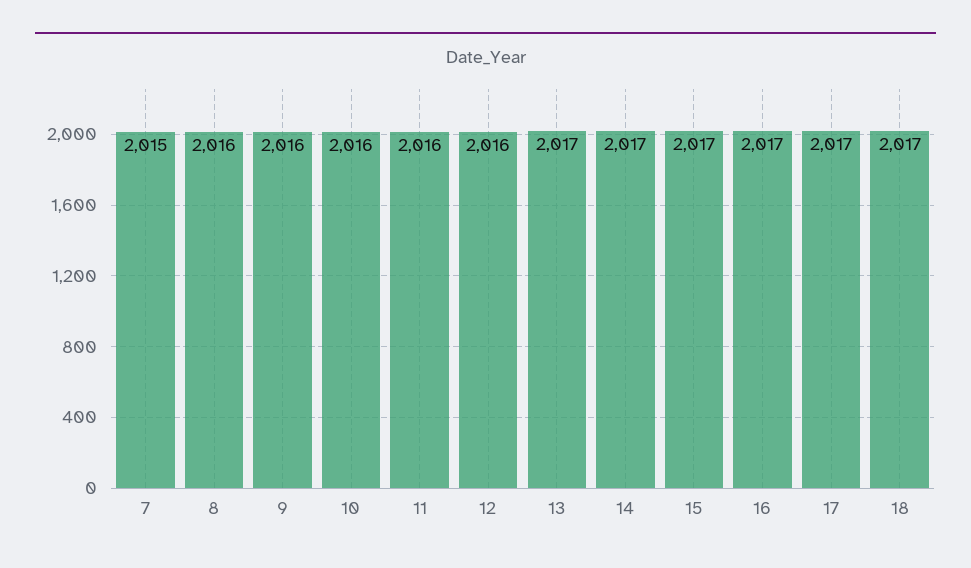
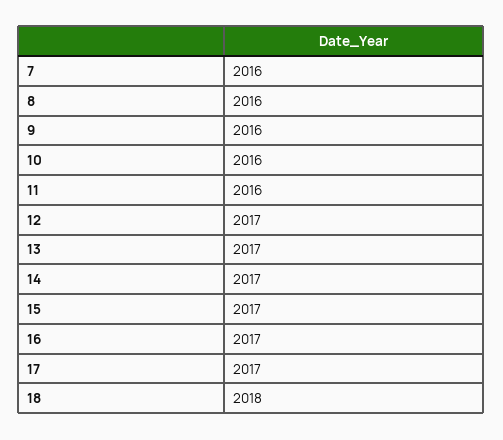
7: 2015 -> 2016
12: 2016 -> 2017
18: 2017 -> 2018

